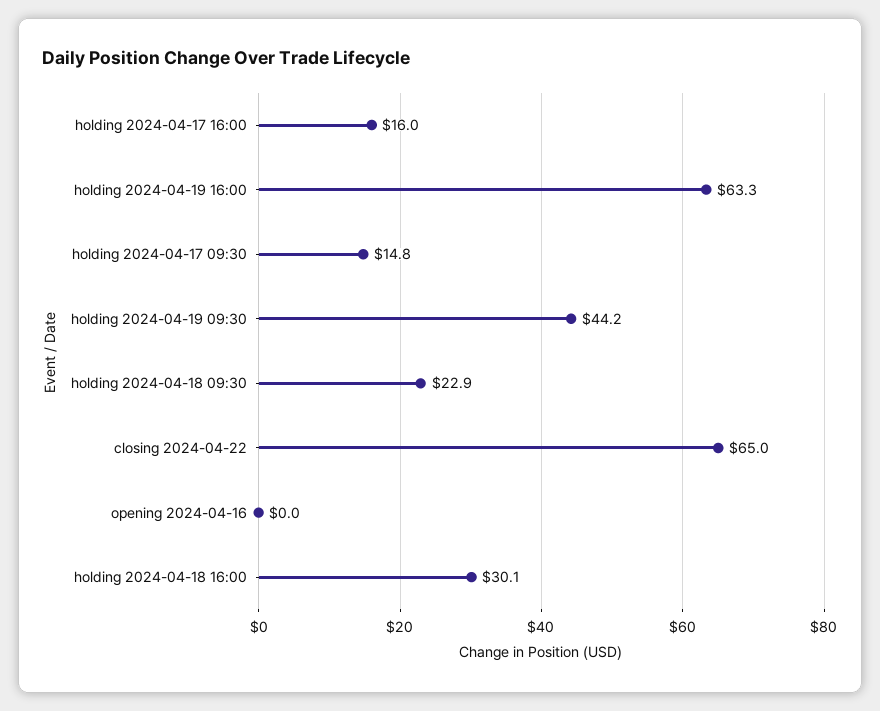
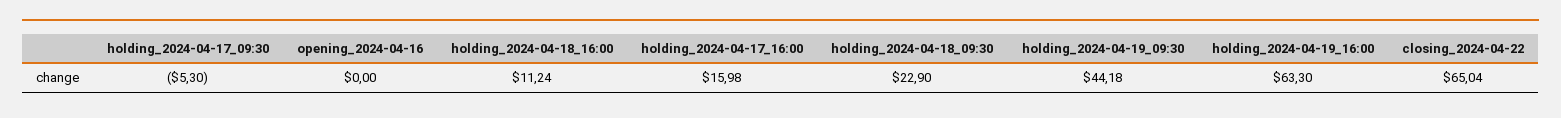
holding 2024-04-17 09:30: 14.8 -> -5.3
holding 2024-04-18 16:00: 30.1 -> 11.24

